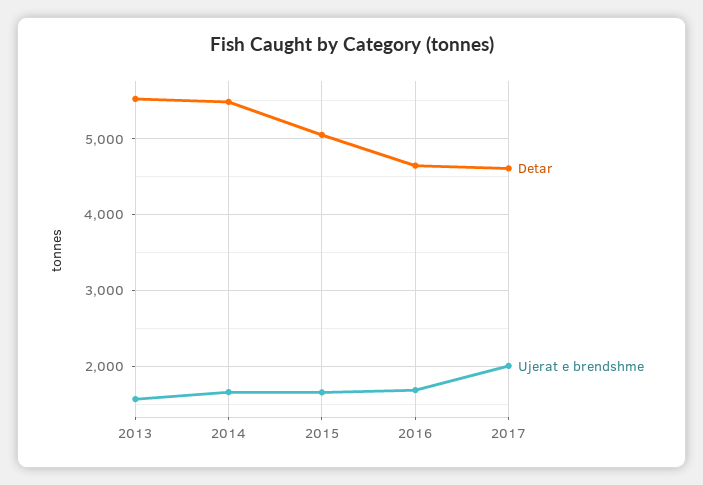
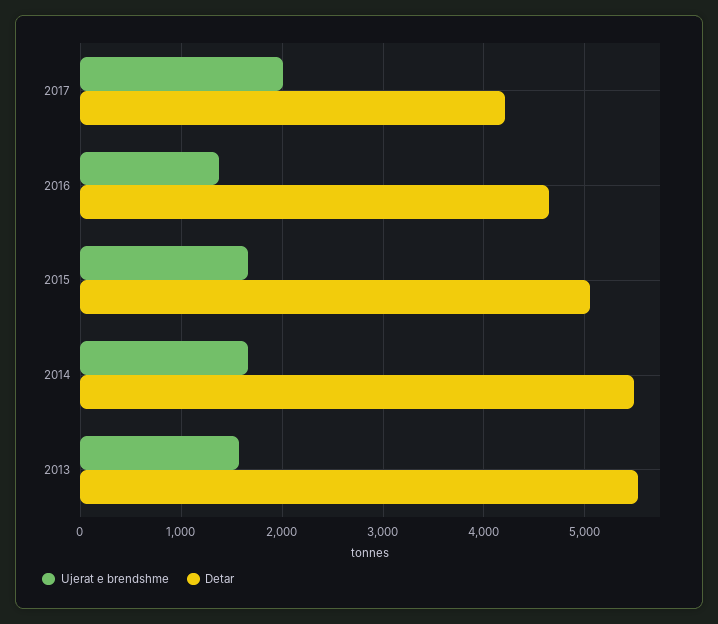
Ujerat e brendshme, 2016: 1700 -> 1400
Detar, 2017: 4600 -> 4200

